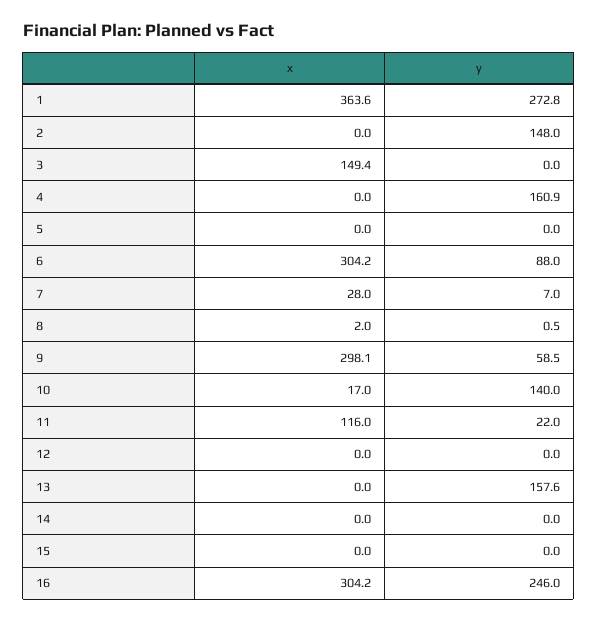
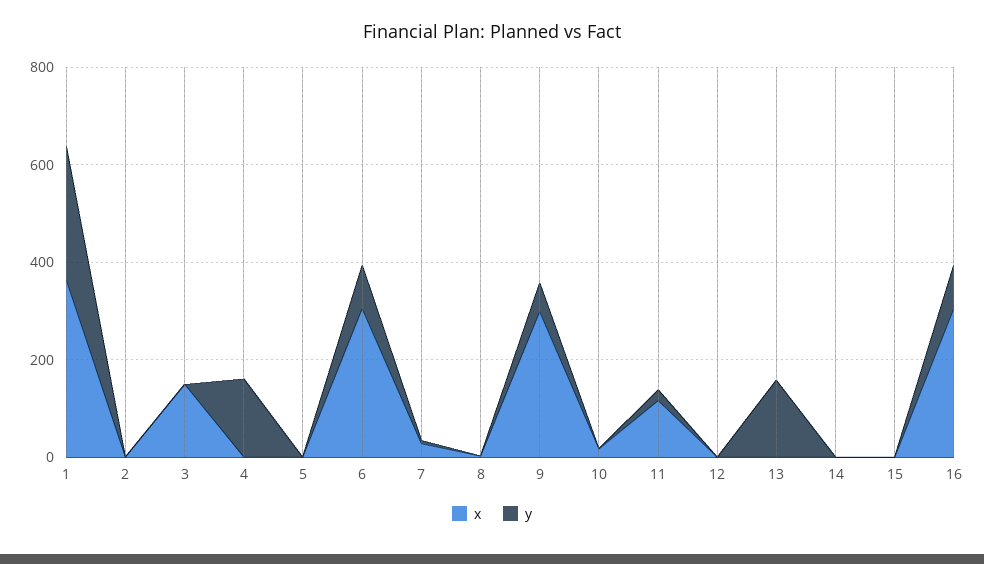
y, 2: 148 -> 0
y, 10: 140 -> 0
y, 16: 246 -> 100

